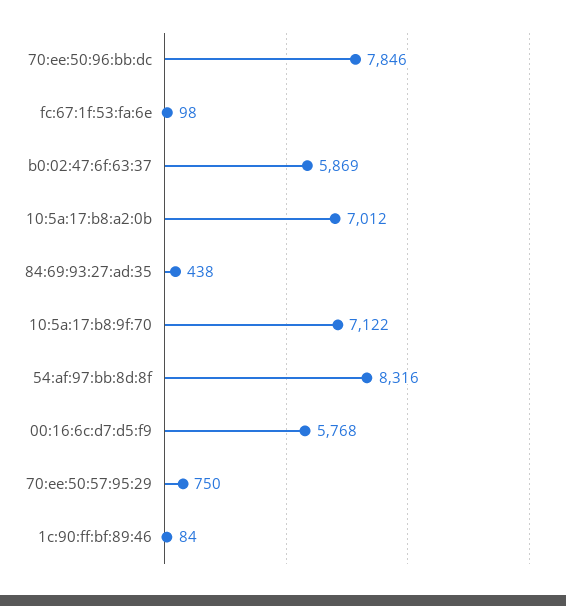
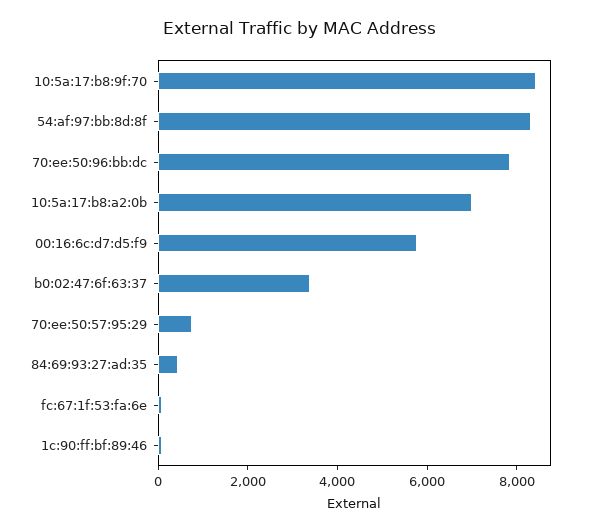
b0:02:47:6f:63:37: 5869 -> 3500
10:5a:17:b8:9f:70: 7122 -> 8500

